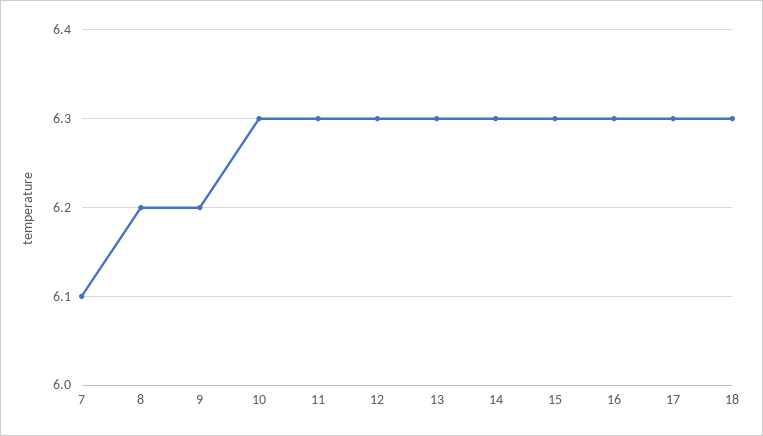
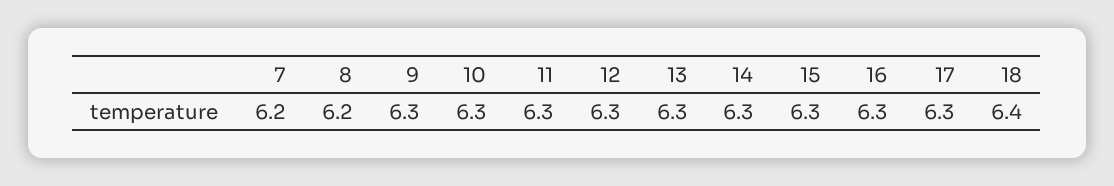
7: 6.1 -> 6.2
9: 6.2 -> 6.3
18: 6.3 -> 6.4

